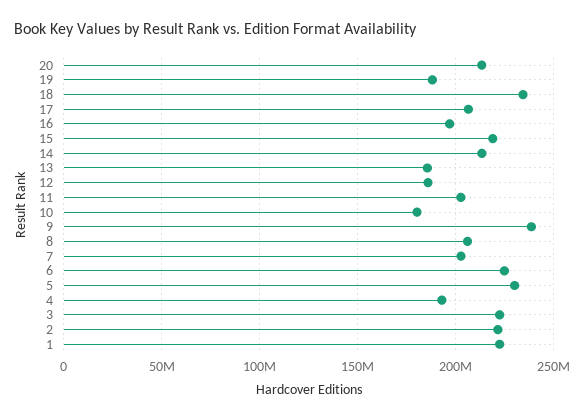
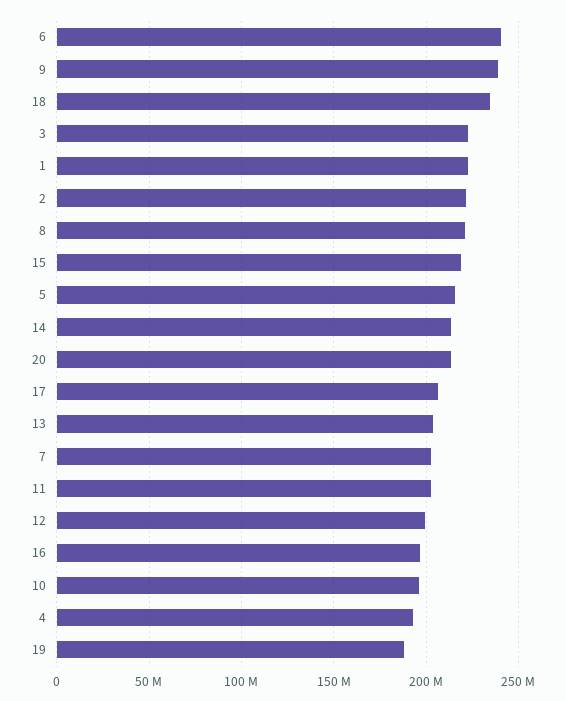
13: 185000000 -> 205000000
12: 185000000 -> 200000000
10: 180000000 -> 195000000
8: 205000000 -> 220000000
6: 225000000 -> 240000000
5: 230000000 -> 215000000

